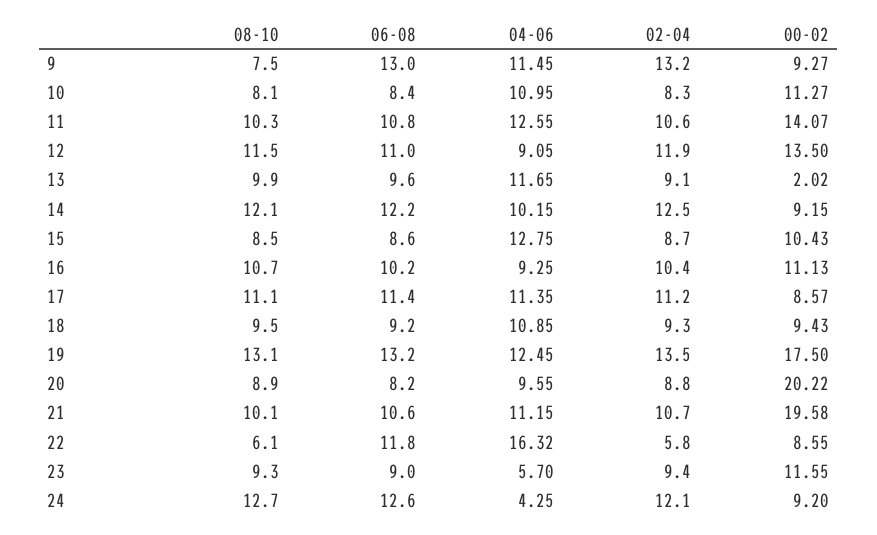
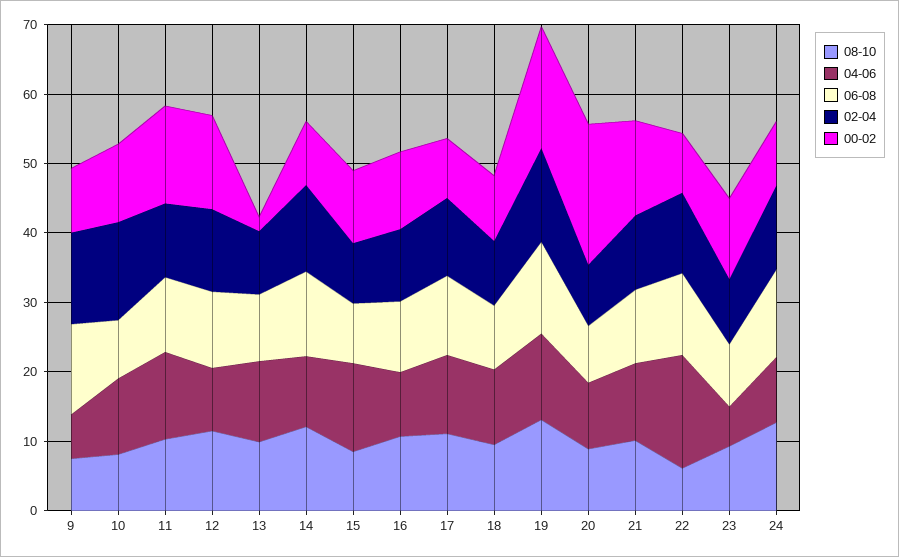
04-06, 9: 11.45 -> 6
02-04, 10: 8.3 -> 14
00-02, 21: 19.58 -> 14
02-04, 22: 5.8 -> 12
04-06, 24: 4.25 -> 10

